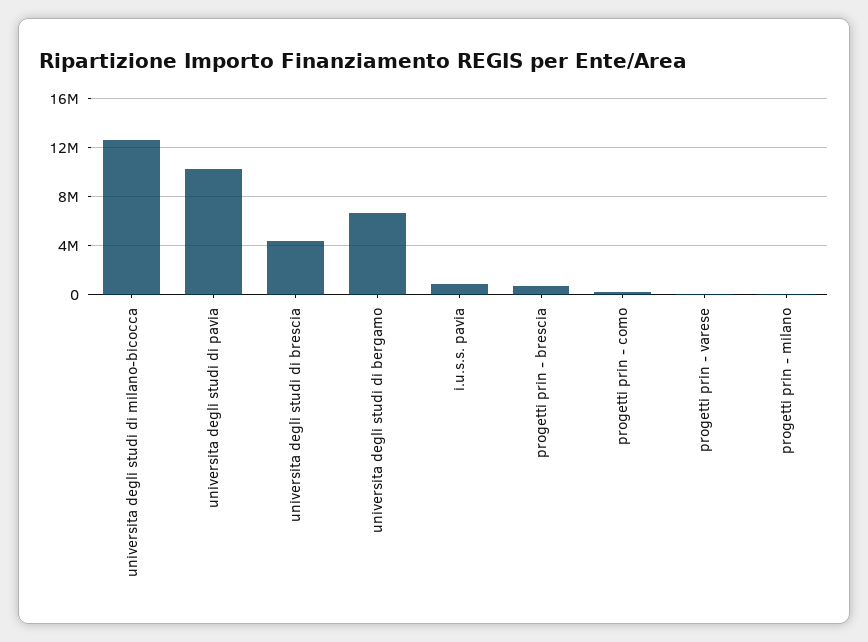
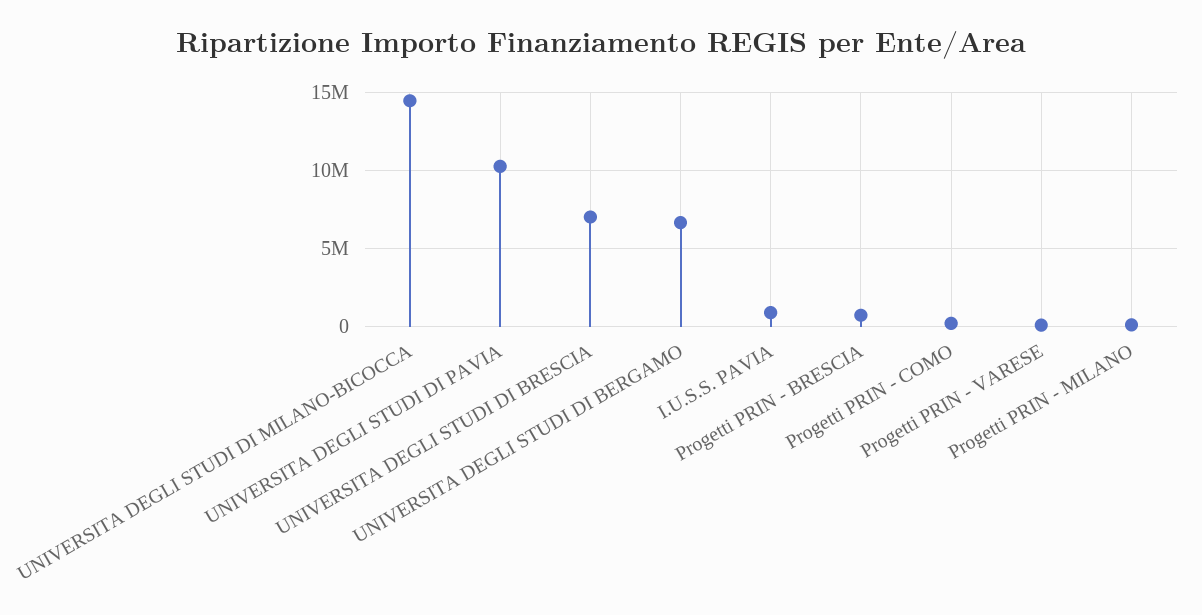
universita degli studi di milano-bicocca: 12500000 -> 14500000
universita degli studi di brescia: 4500000 -> 7000000

